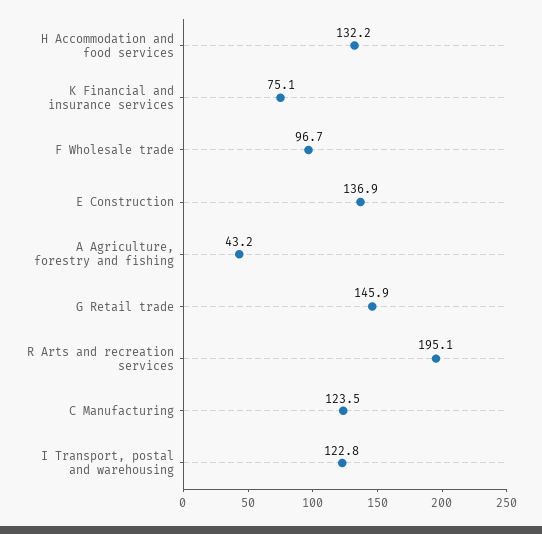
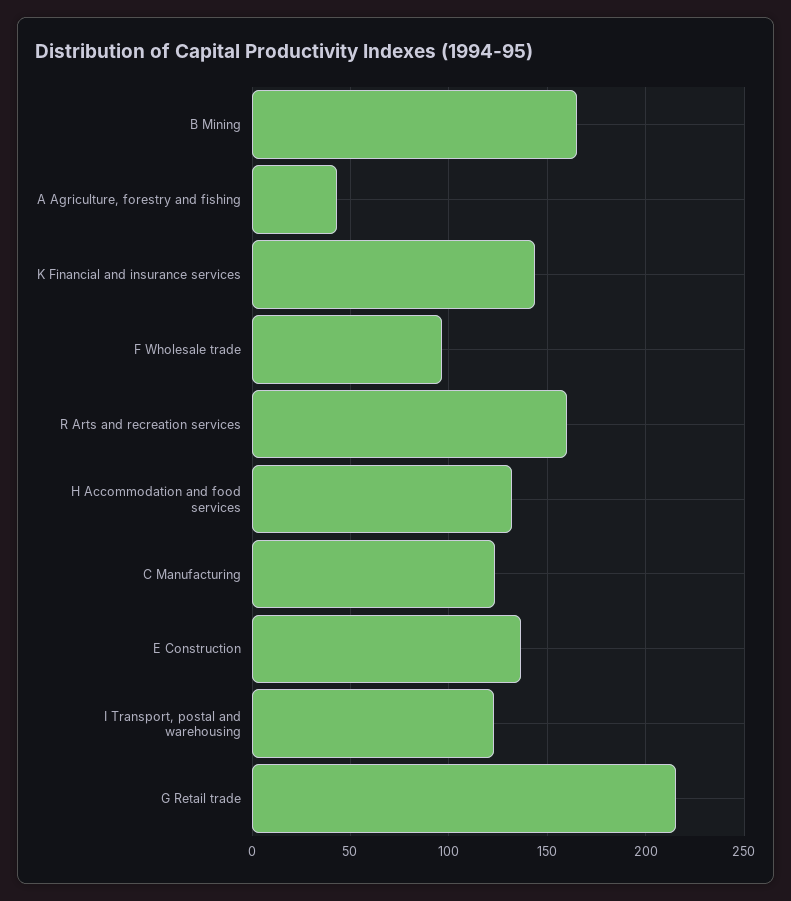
K Financial and insurance services: 75.1 -> 145
G Retail trade: 145.9 -> 215
R Arts and recreation services: 195.1 -> 160
B Mining: none -> 165

